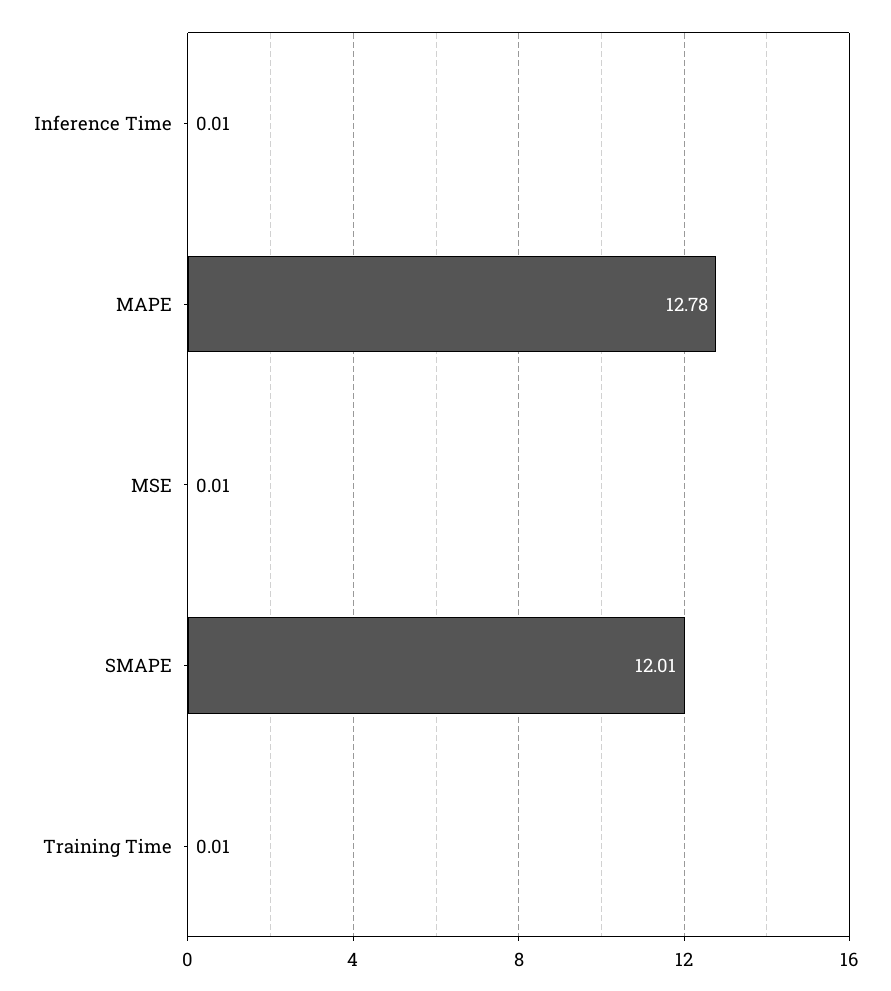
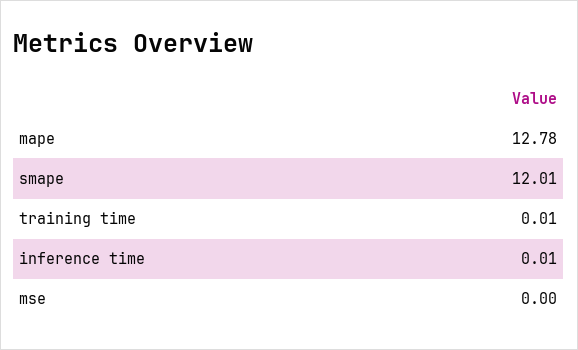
MSE: 0.01 -> 0

